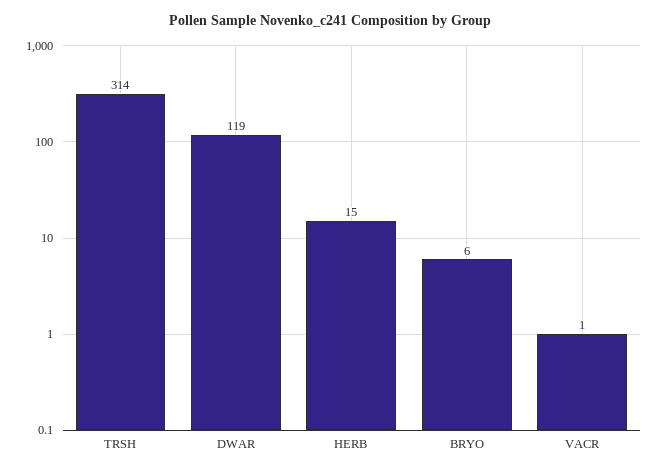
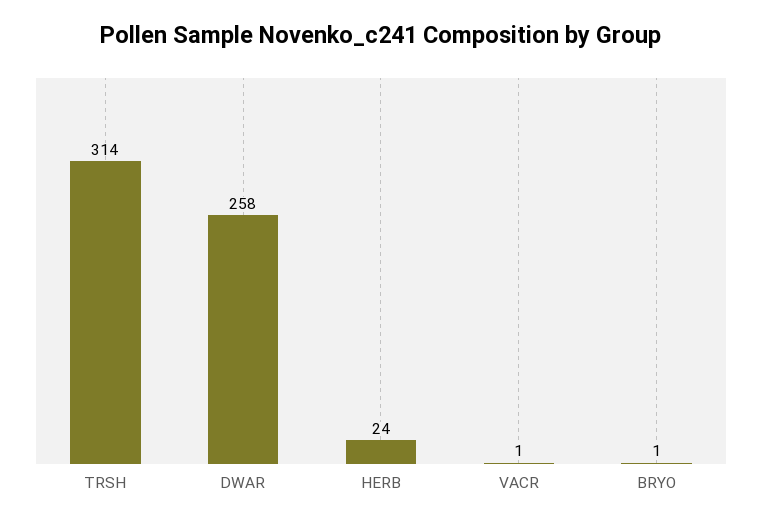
DWAR: 119 -> 258
HERB: 15 -> 24
BRYO: 6 -> 1

